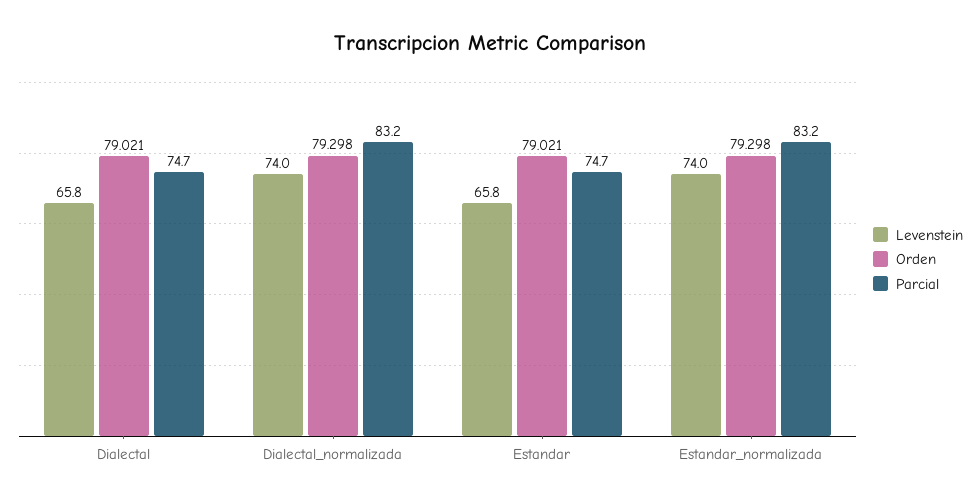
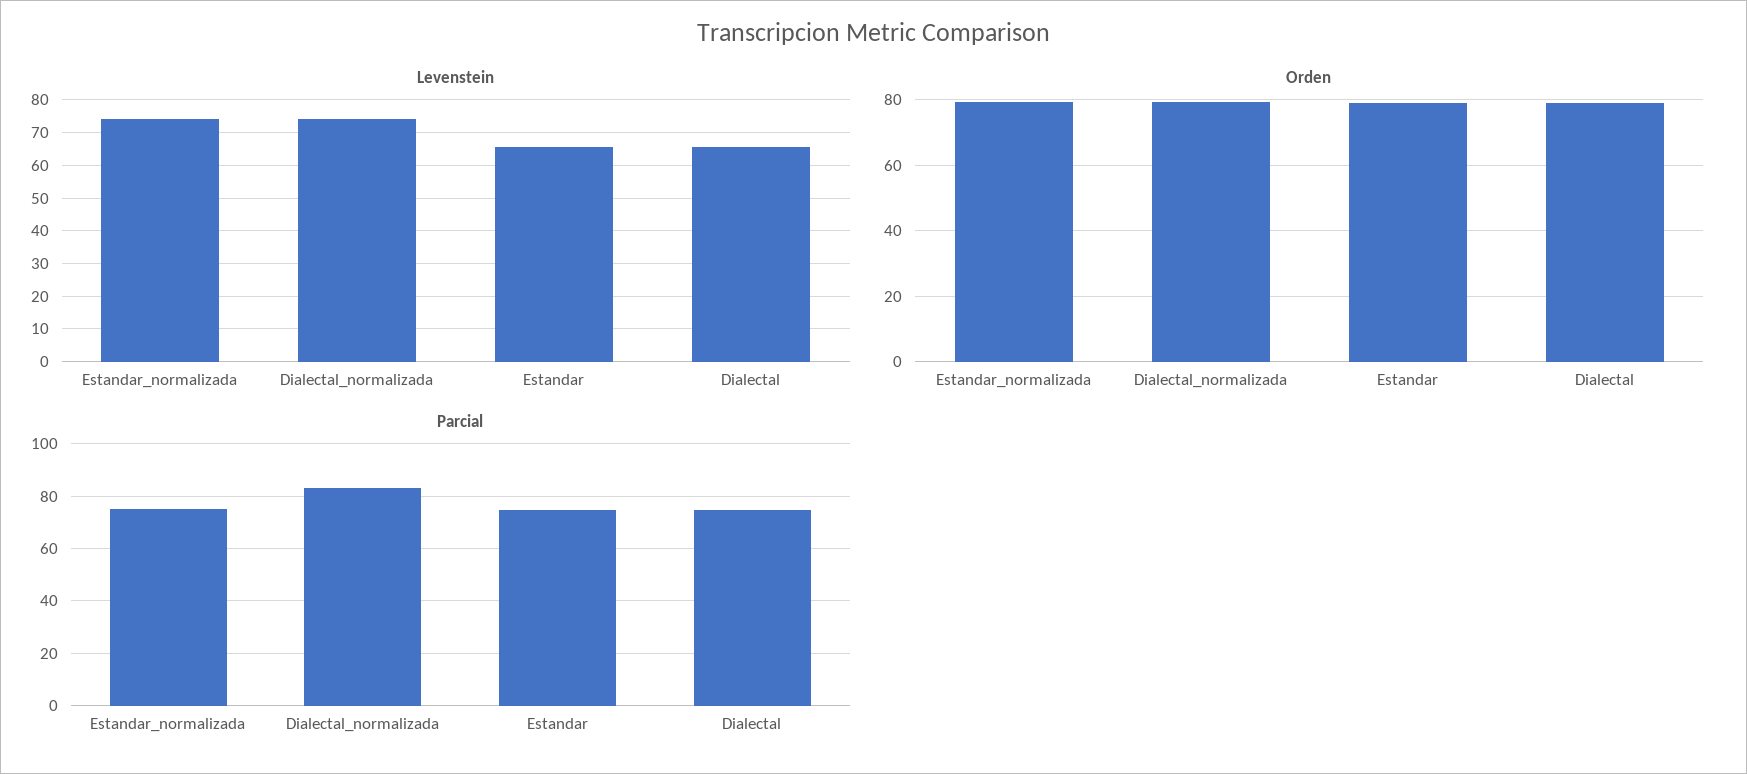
Parcial, Estandar_normalizada: 83.2 -> 75

